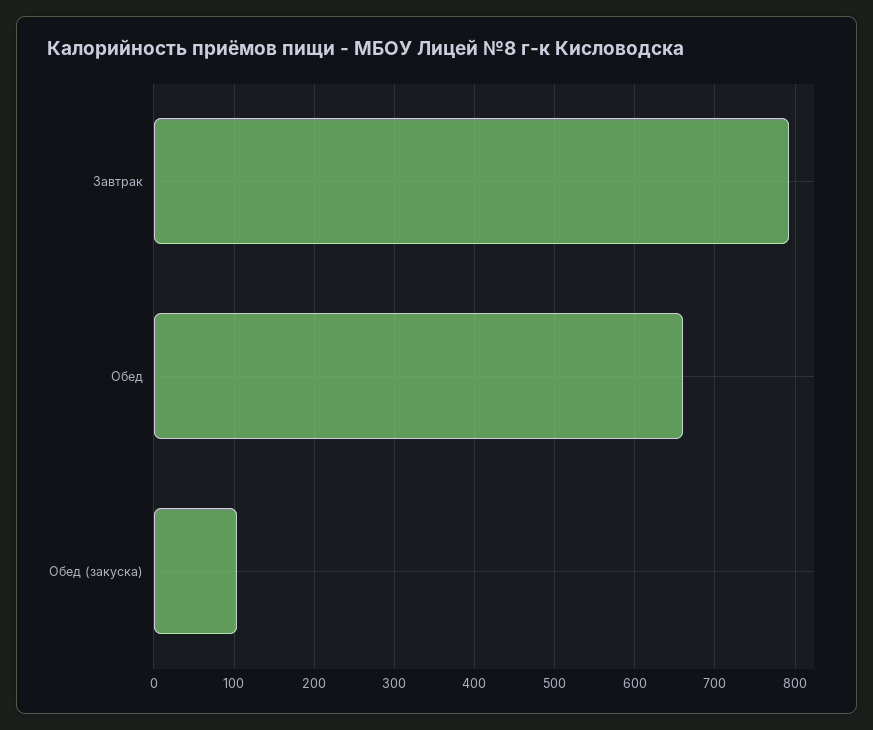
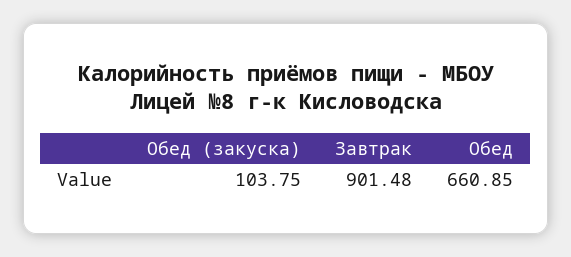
Завтрак: 790 -> 901.48

